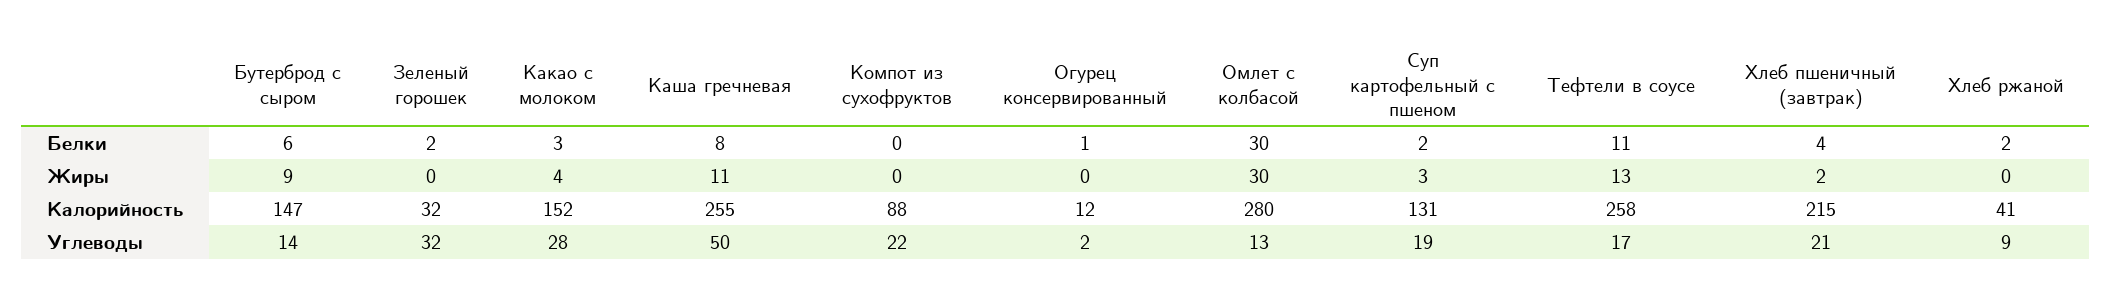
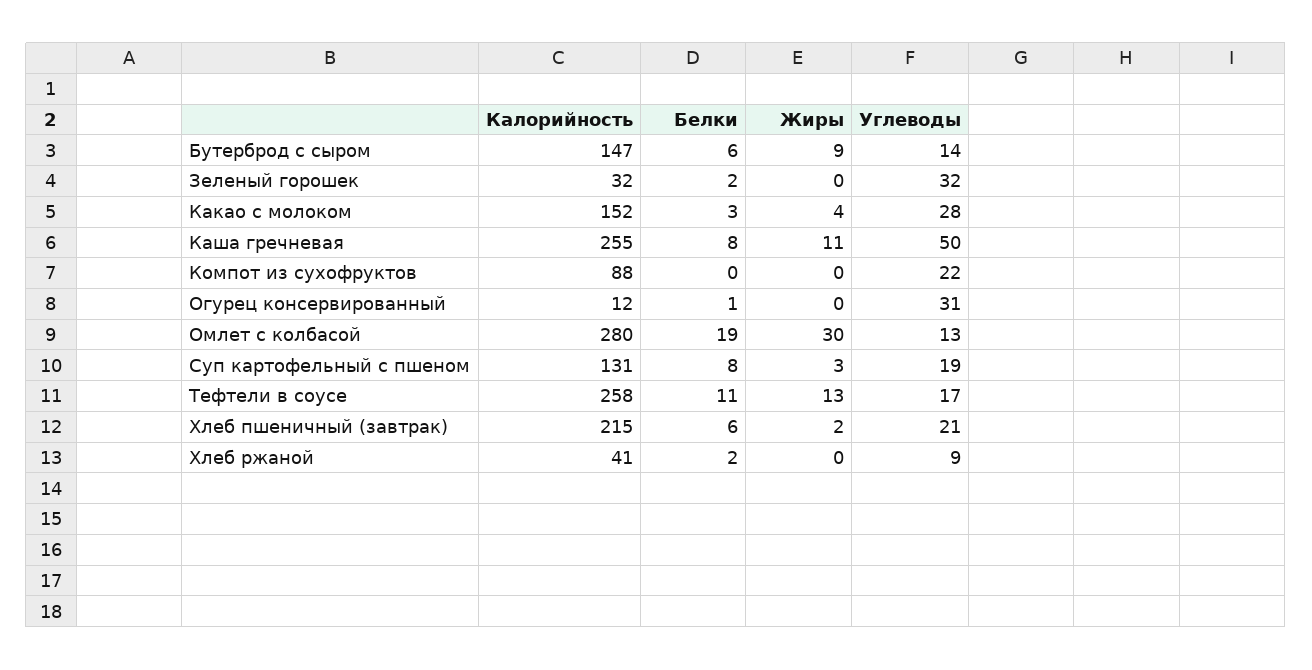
Омлет с колбасой, Белки: 30 -> 19
Суп картофельный с пшеном, Белки: 2 -> 8
Хлеб пшеничный (завтрак), Белки: 4 -> 6
Огурец консервированный, Углеводы: 2 -> 31

